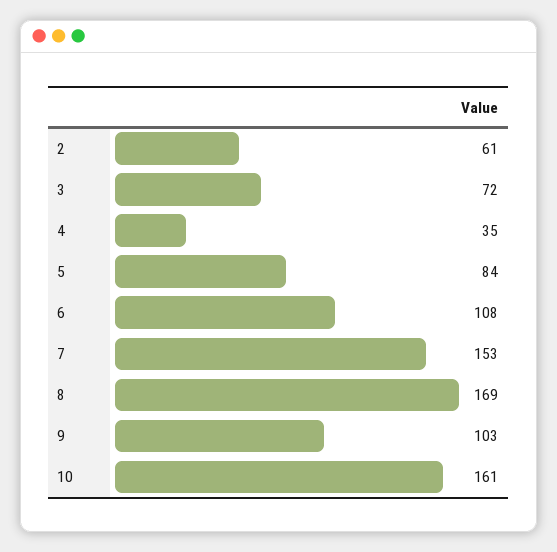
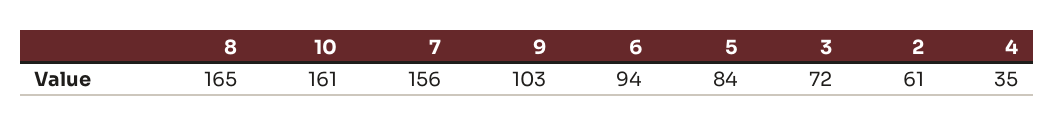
6: 108 -> 94
7: 153 -> 156
8: 169 -> 165

